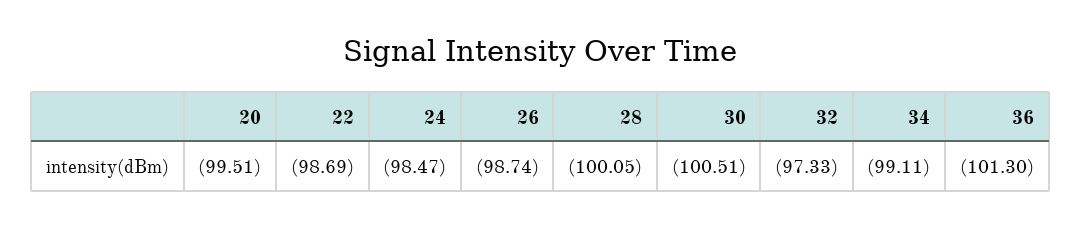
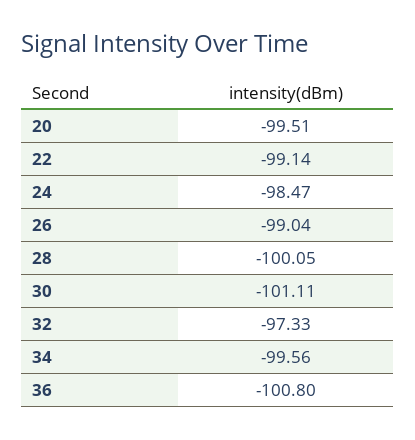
22: -98.69 -> -99.14
26: -98.74 -> -99.04
30: -100.51 -> -101.11
34: -99.11 -> -99.56
36: -101.3 -> -100.8

